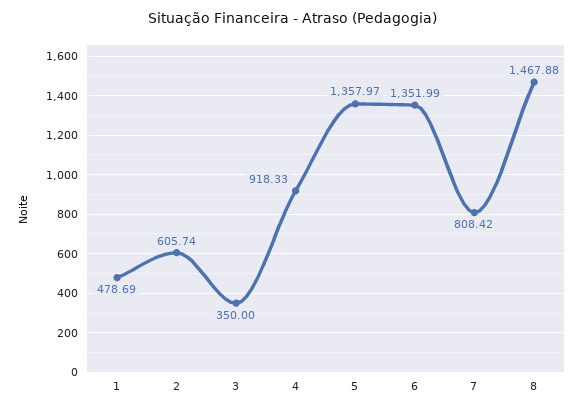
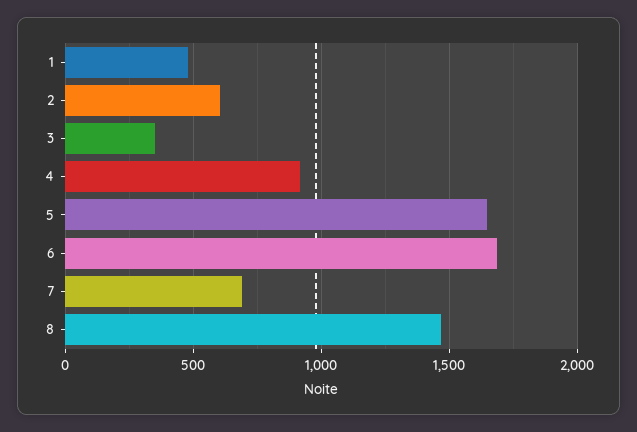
5: 1357.97 -> 1650
6: 1351.99 -> 1700
7: 808.42 -> 700

